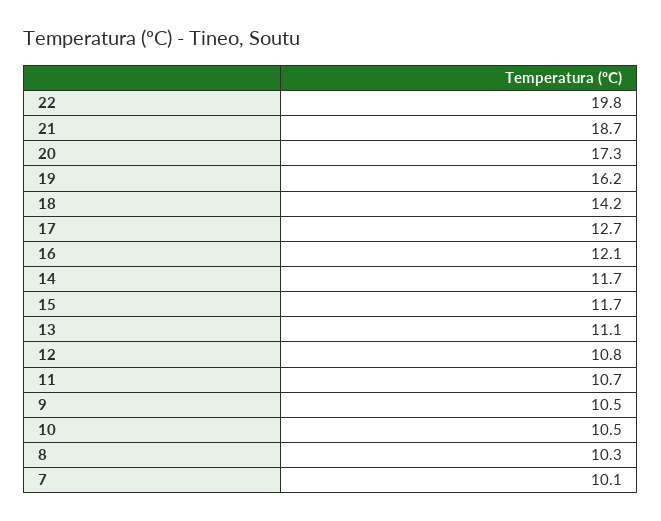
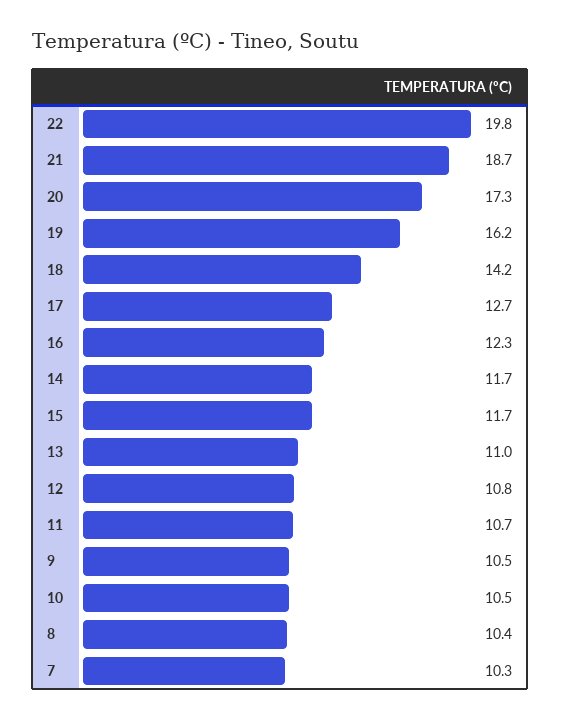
16: 12.1 -> 12.3
13: 11.1 -> 11
8: 10.3 -> 10.4
7: 10.1 -> 10.3

